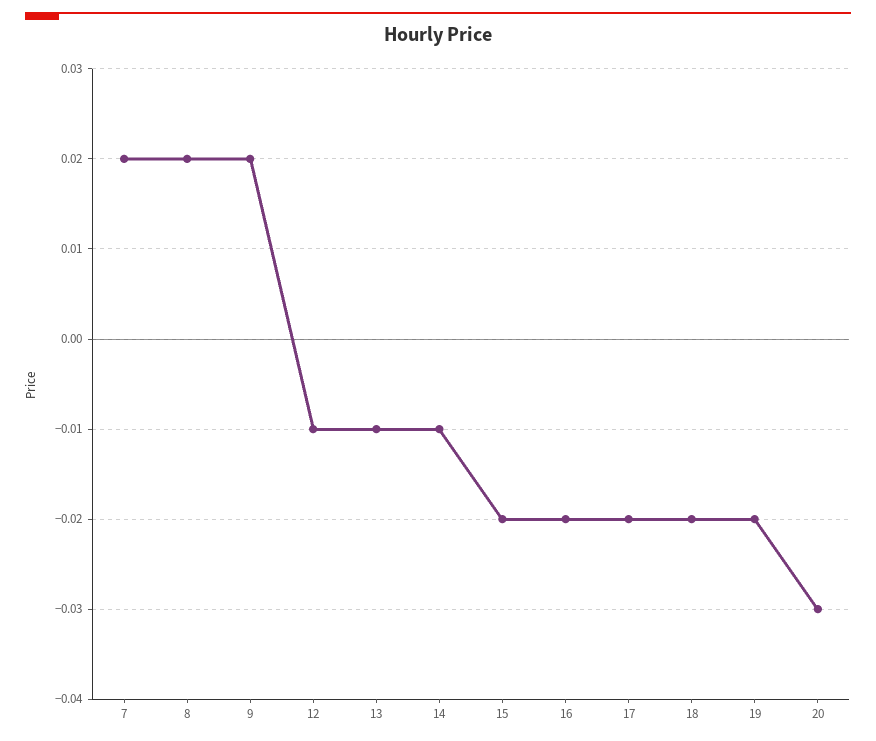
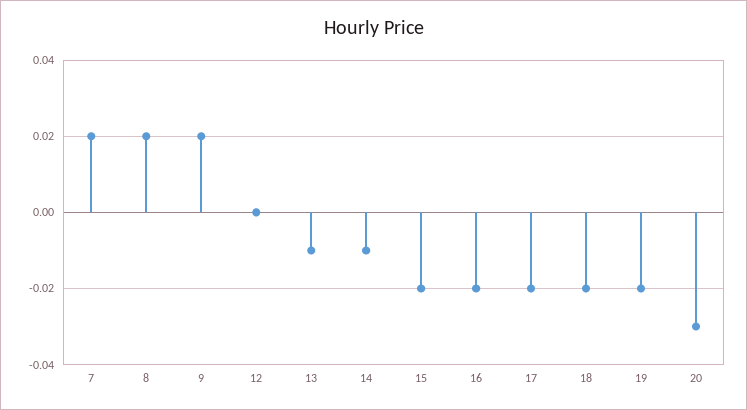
12: -0.01 -> 0

